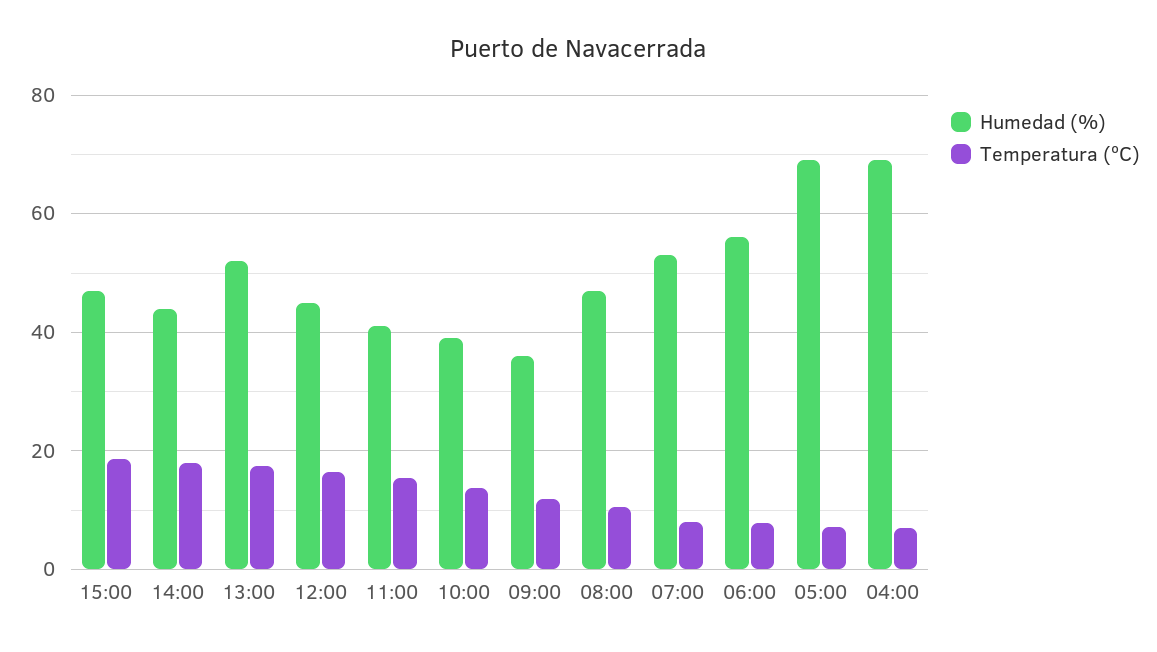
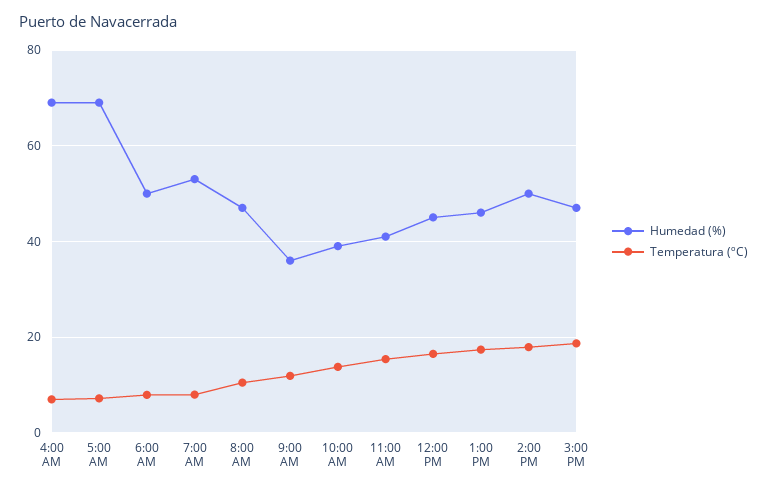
Humedad (%), 14:00: 44 -> 50
Humedad (%), 13:00: 52 -> 46
Humedad (%), 06:00: 56 -> 50

